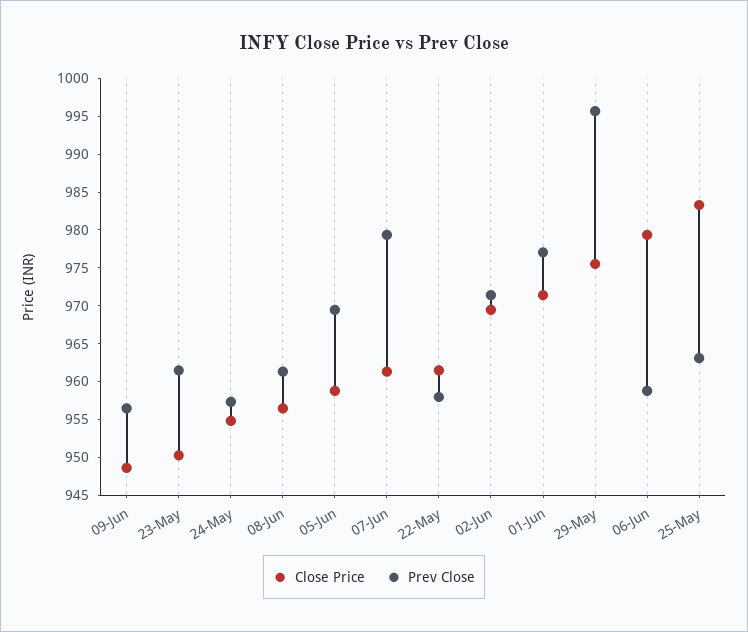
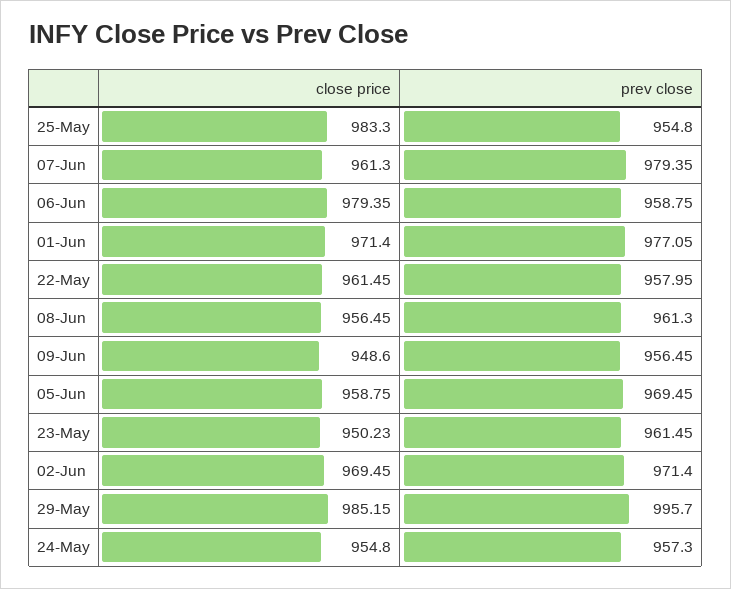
Close Price, 29-May: 975 -> 985.15
Prev Close, 25-May: 962.5 -> 954.8

